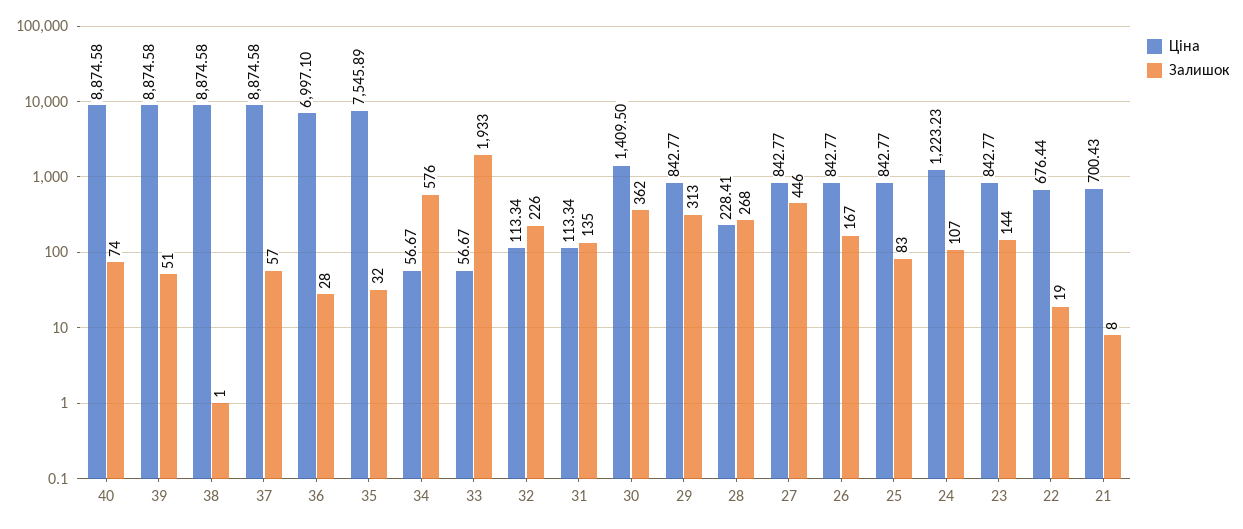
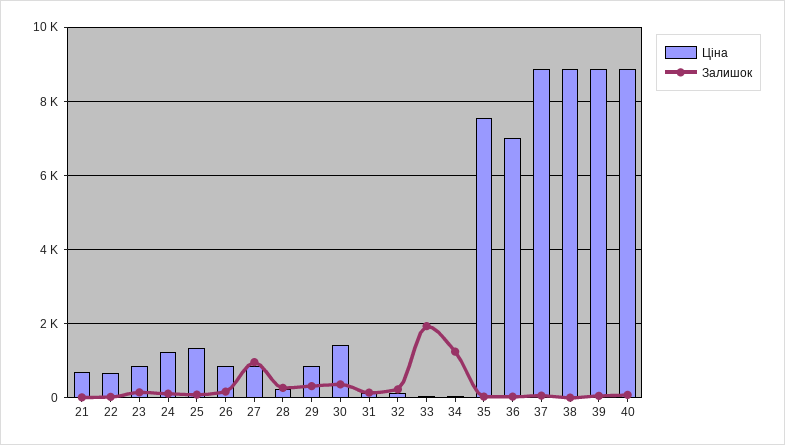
Залишок, 34: 576 -> 1200
Залишок, 27: 446 -> 1000
Ціна, 25: 842.77 -> 1400

